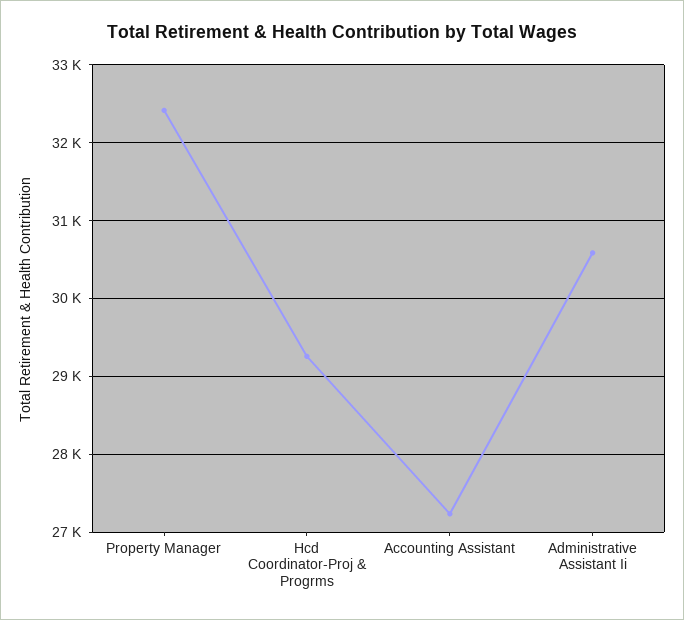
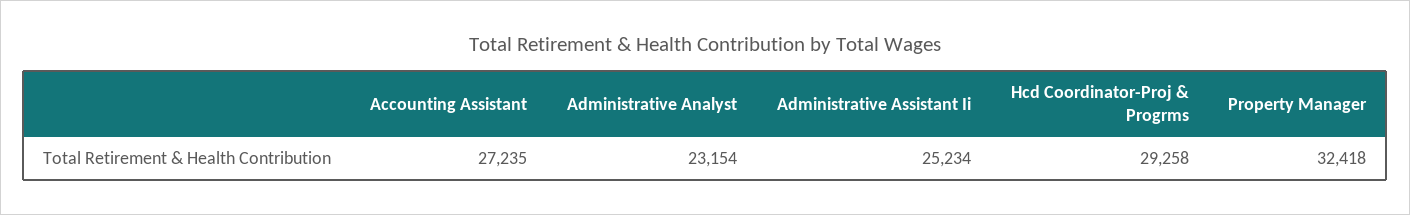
Administrative Assistant Ii: 30600 -> 25234
Administrative Analyst: none -> 23154

